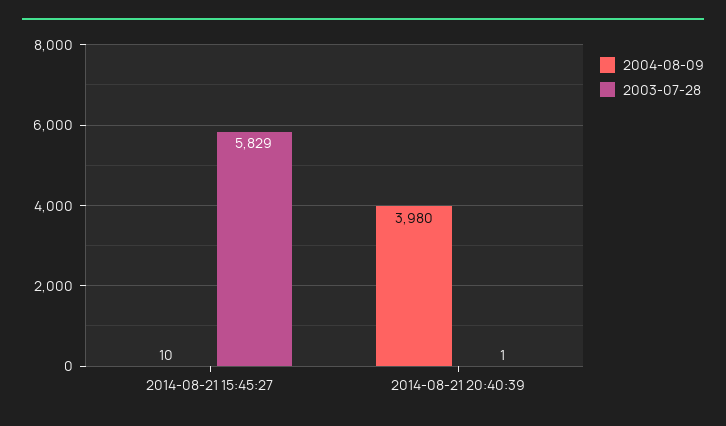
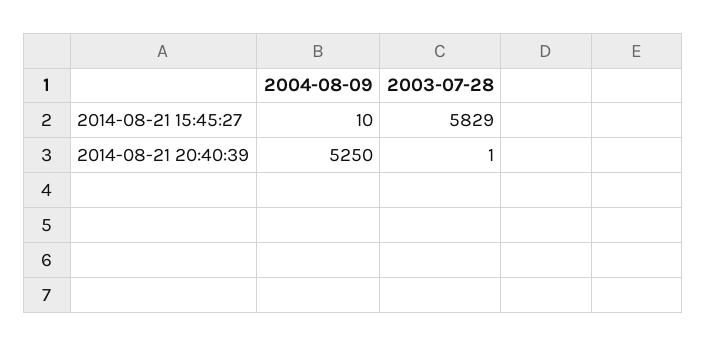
2004-08-09, 2014-08-21 20:40:39: 3980 -> 5250

